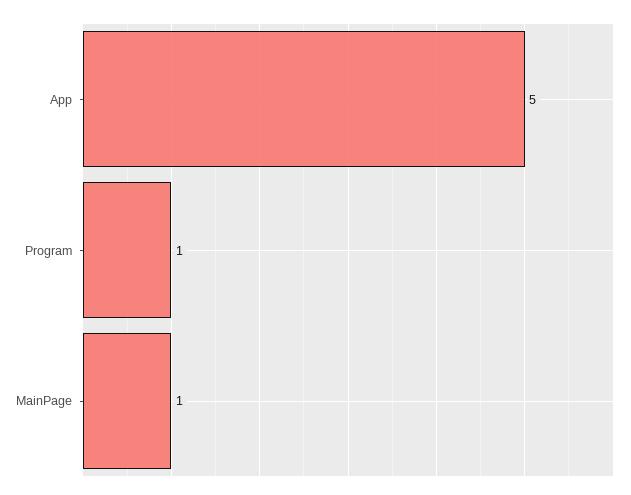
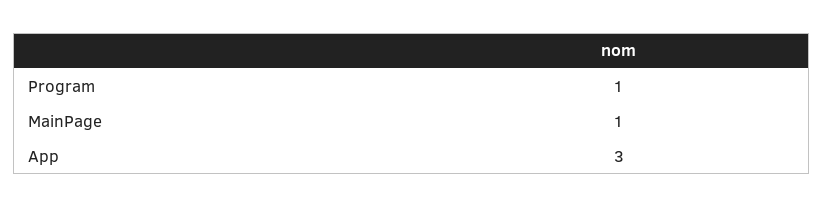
App: 5 -> 3

